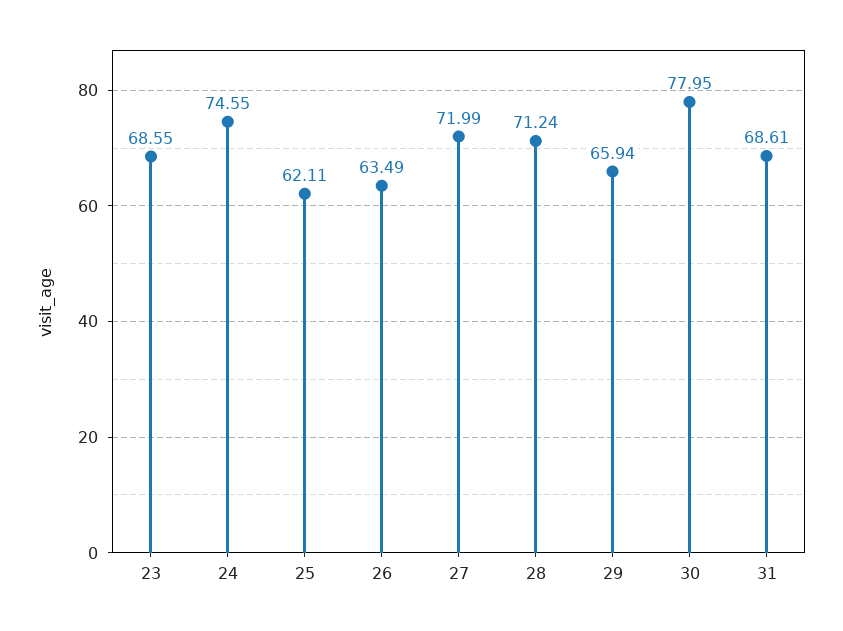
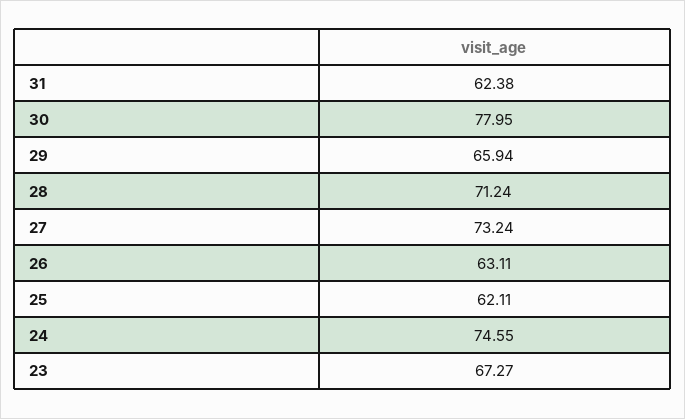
23: 68.55 -> 67.27
26: 63.49 -> 63.11
27: 71.99 -> 73.24
31: 68.61 -> 62.38

